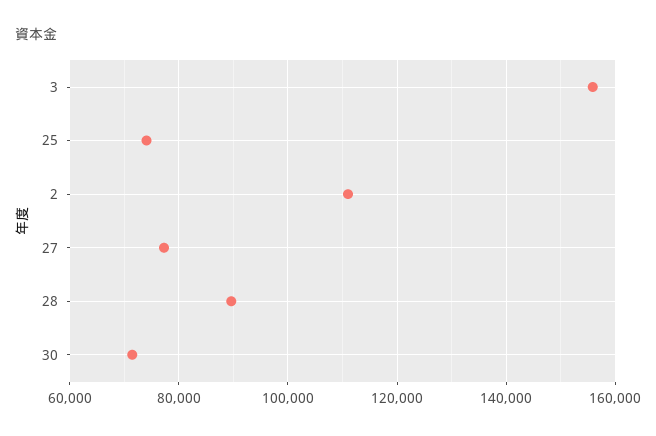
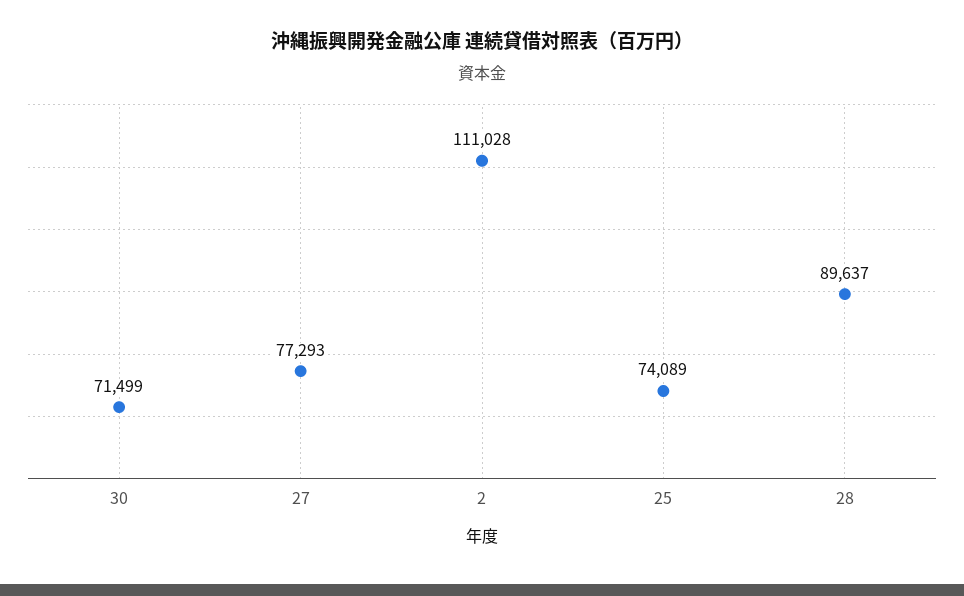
3: 156000 -> none

